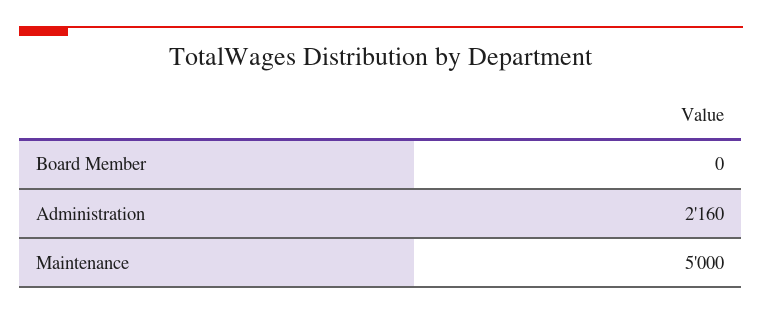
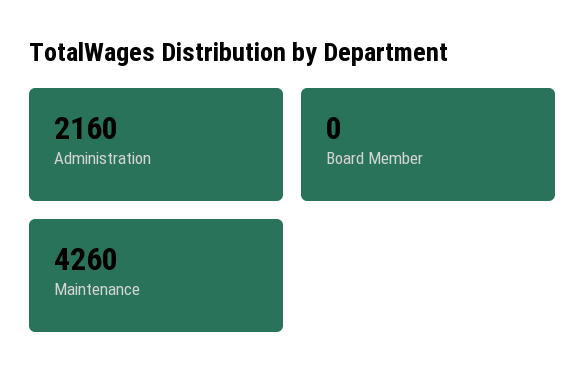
Maintenance: 5000 -> 4260

